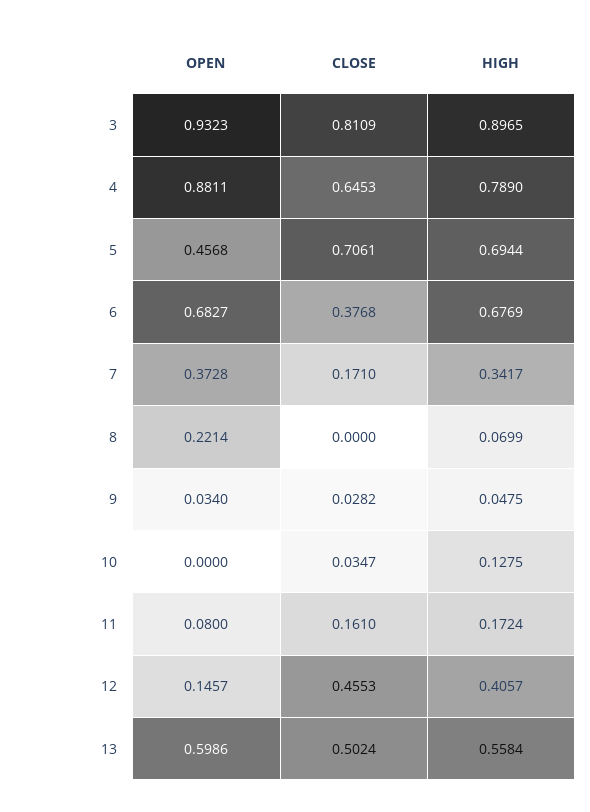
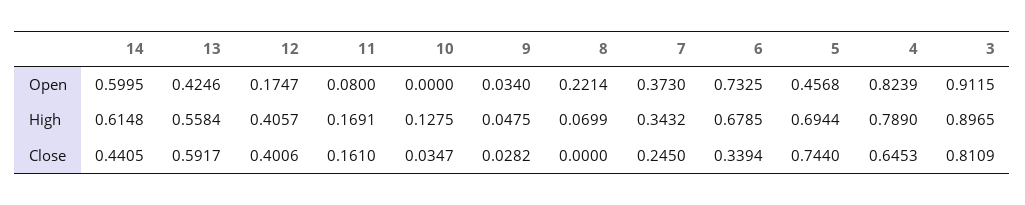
OPEN, 3: 0.9323 -> 0.9115
OPEN, 4: 0.8811 -> 0.8239
CLOSE, 5: 0.7061 -> 0.744
OPEN, 6: 0.6827 -> 0.7325
CLOSE, 6: 0.3768 -> 0.3394
HIGH, 6: 0.6769 -> 0.6785
OPEN, 7: 0.3728 -> 0.373
CLOSE, 7: 0.171 -> 0.245
HIGH, 7: 0.3417 -> 0.3432
HIGH, 11: 0.1724 -> 0.1691
OPEN, 12: 0.1457 -> 0.1747
CLOSE, 12: 0.4553 -> 0.4006
OPEN, 13: 0.5986 -> 0.4246
CLOSE, 13: 0.5024 -> 0.5917
OPEN, 14: none -> 0.5995
HIGH, 14: none -> 0.6148
CLOSE, 14: none -> 0.4405

